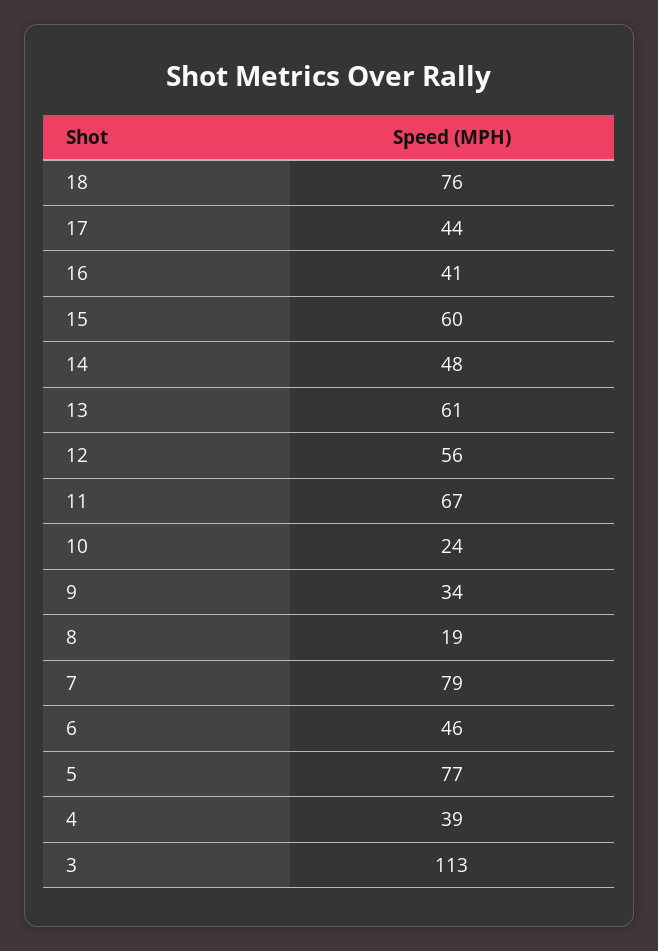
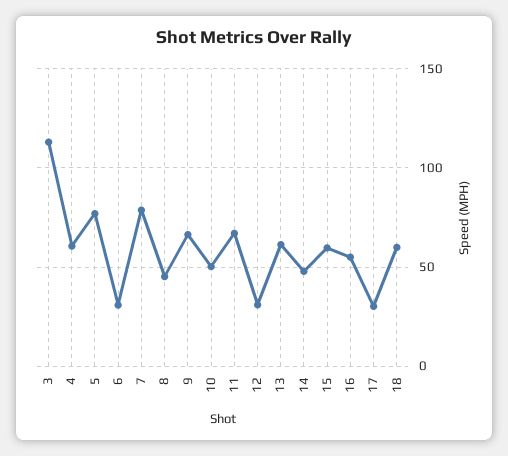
18: 76 -> 60
17: 44 -> 30
16: 41 -> 55
12: 56 -> 30
10: 24 -> 50
9: 34 -> 65
8: 19 -> 45
6: 46 -> 30
4: 39 -> 60

